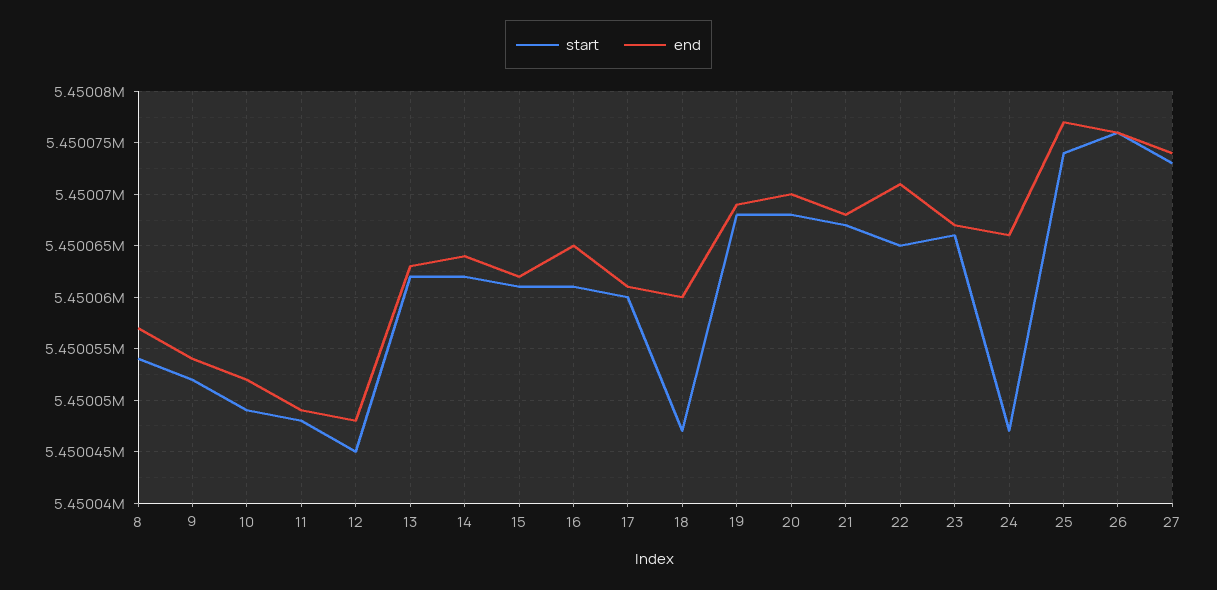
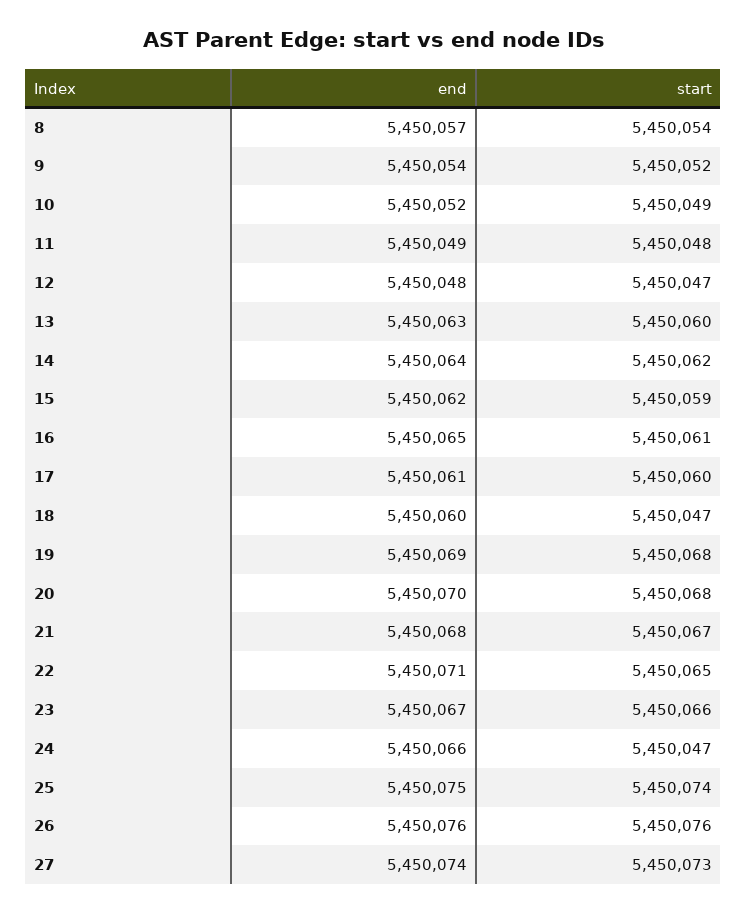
start, 12: 5450045 -> 5450047
start, 13: 5450062 -> 5450060
start, 15: 5450061 -> 5450059
end, 25: 5450077 -> 5450075

